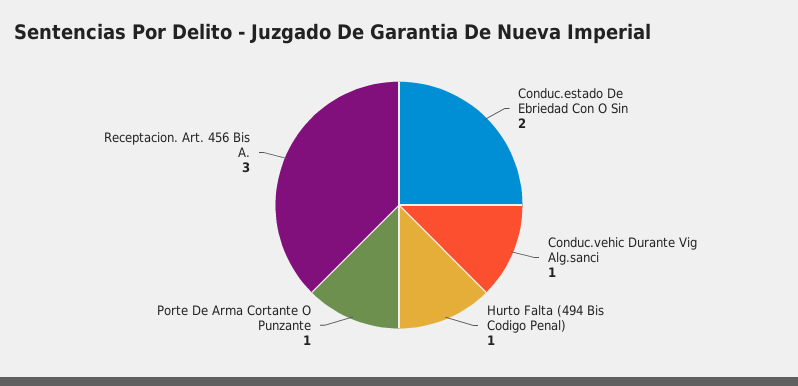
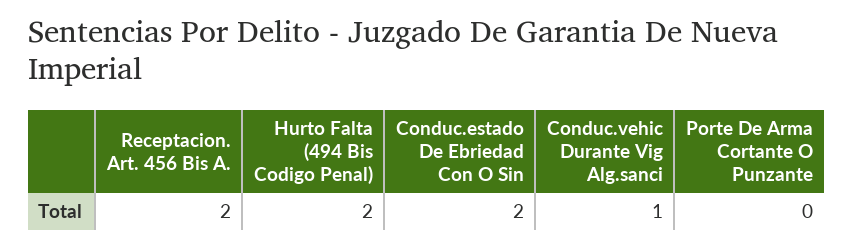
Hurto Falta (494 Bis Codigo Penal): 1 -> 2
Porte De Arma Cortante O Punzante: 1 -> 0
Receptacion. Art. 456 Bis A.: 3 -> 2

